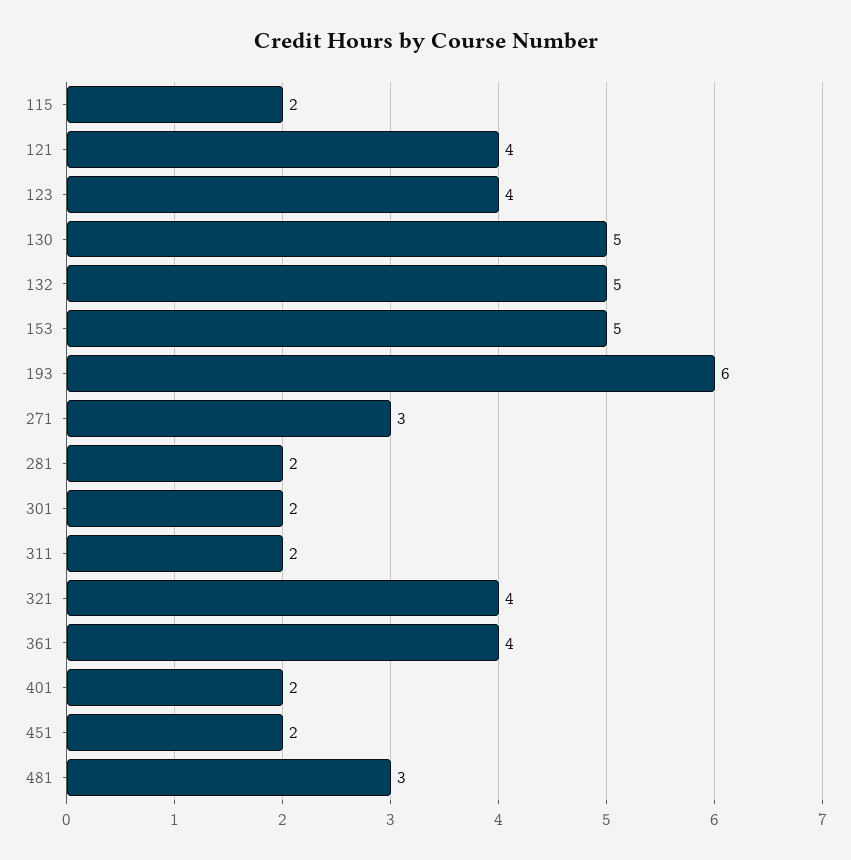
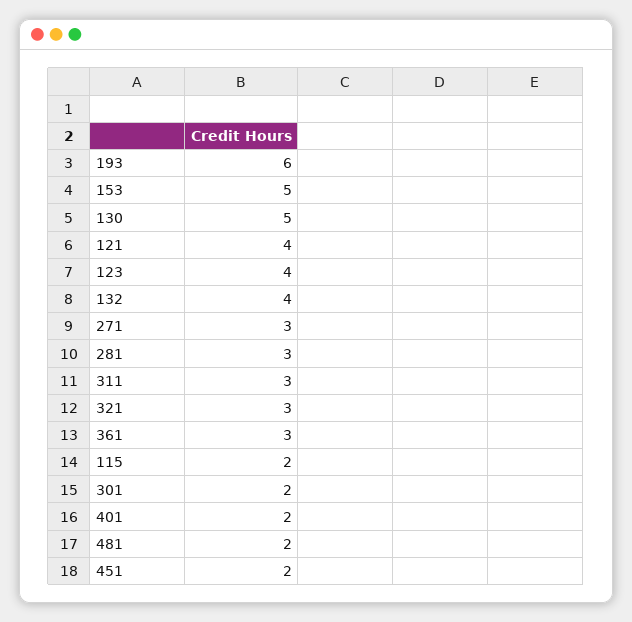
132: 5 -> 4
281: 2 -> 3
311: 2 -> 3
321: 4 -> 3
361: 4 -> 3
481: 3 -> 2

